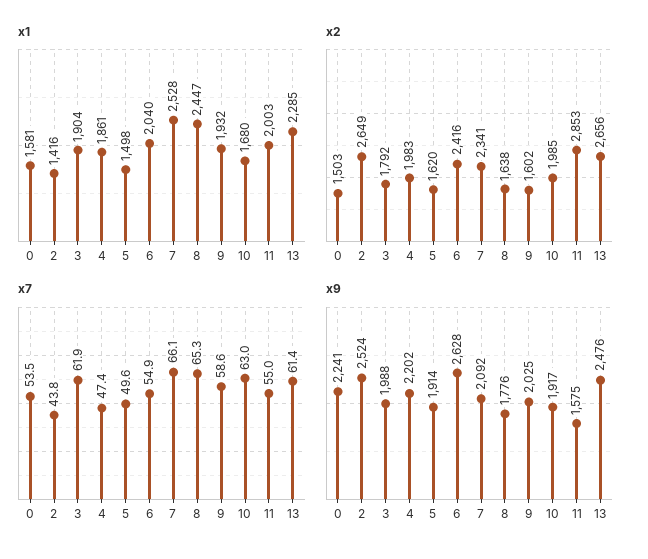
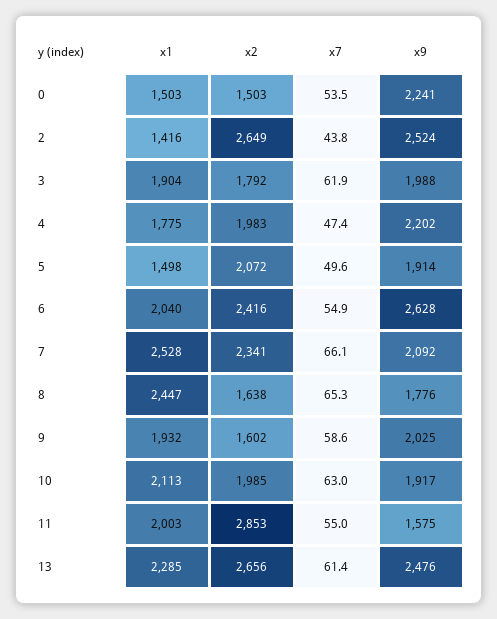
x1, 0: 1581 -> 1503
x1, 4: 1861 -> 1775
x1, 10: 1680 -> 2113
x2, 5: 1620 -> 2072

